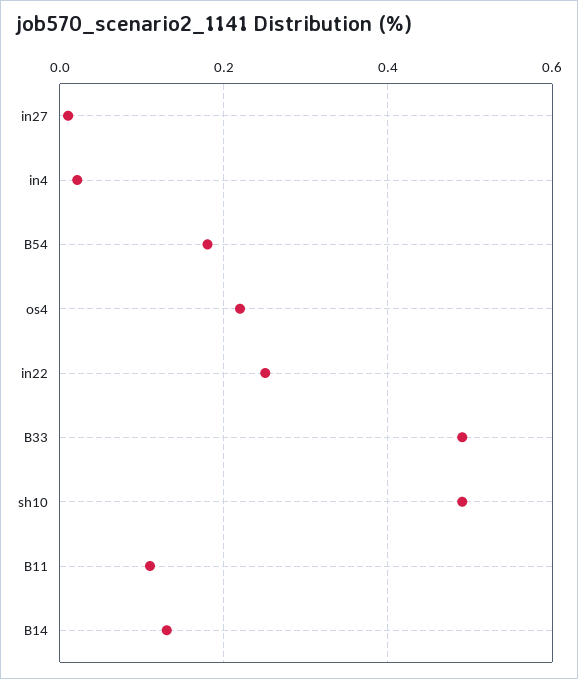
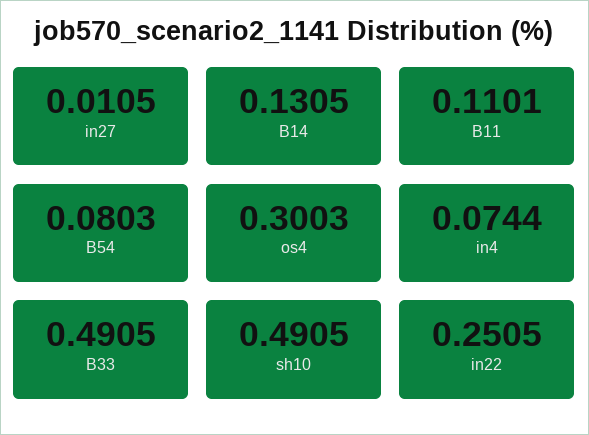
in4: 0.02 -> 0.0744
B54: 0.18 -> 0.0803
os4: 0.22 -> 0.3003

